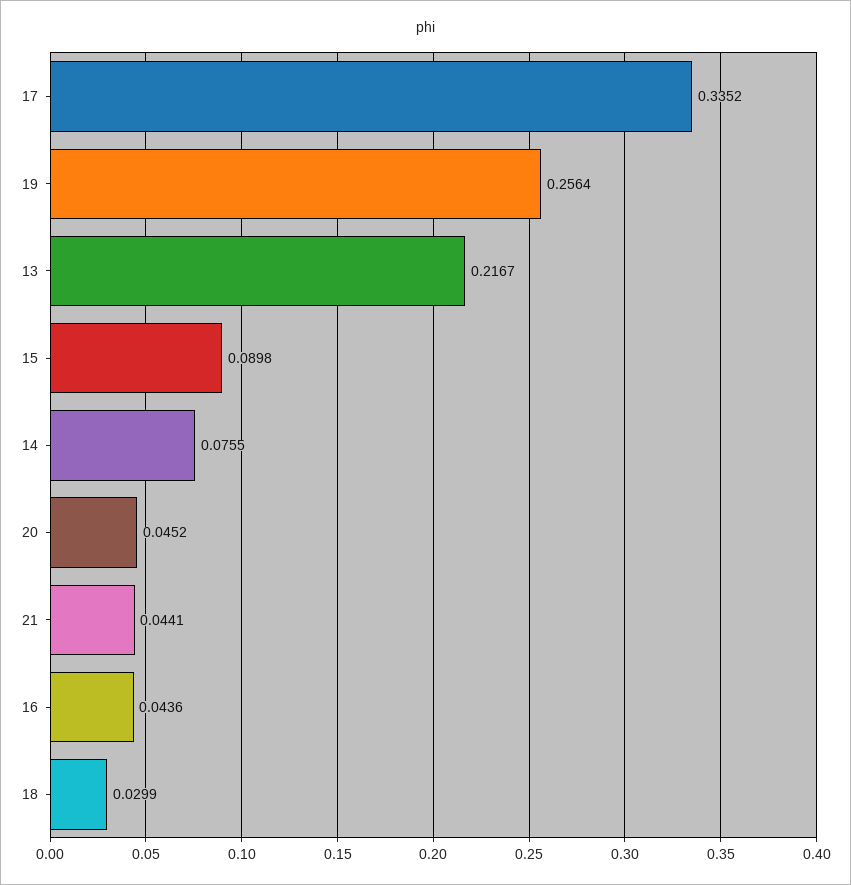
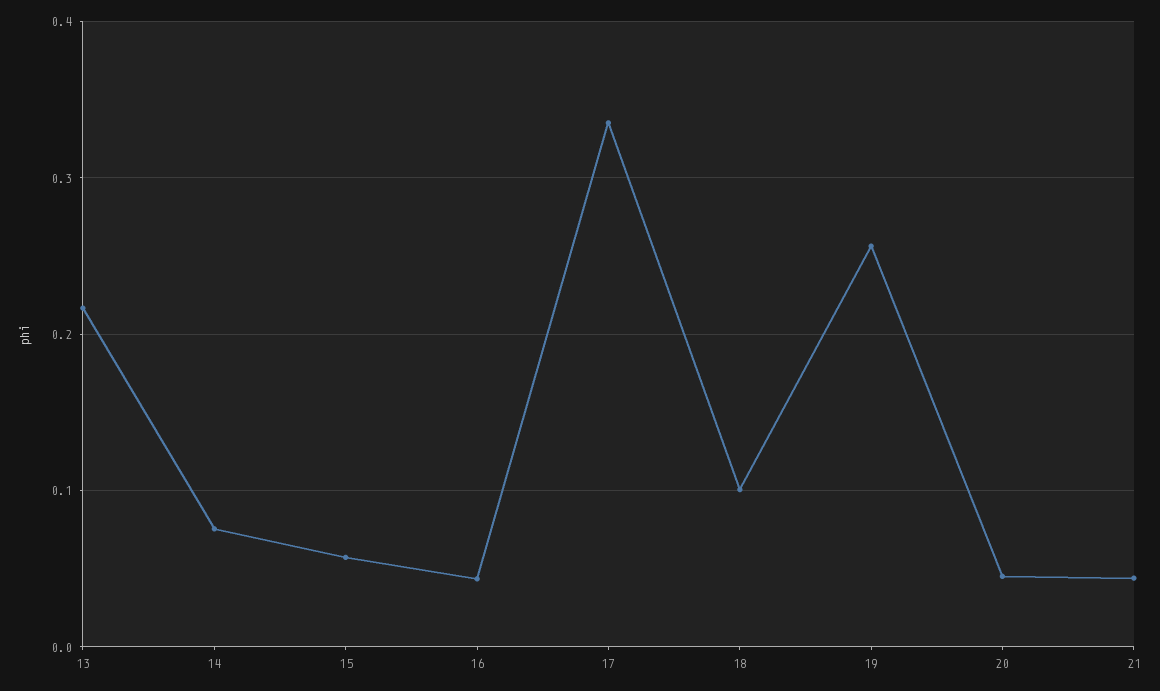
15: 0.0898 -> 0.06
18: 0.0299 -> 0.1

